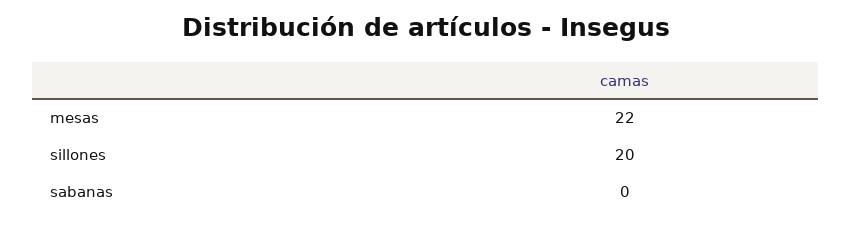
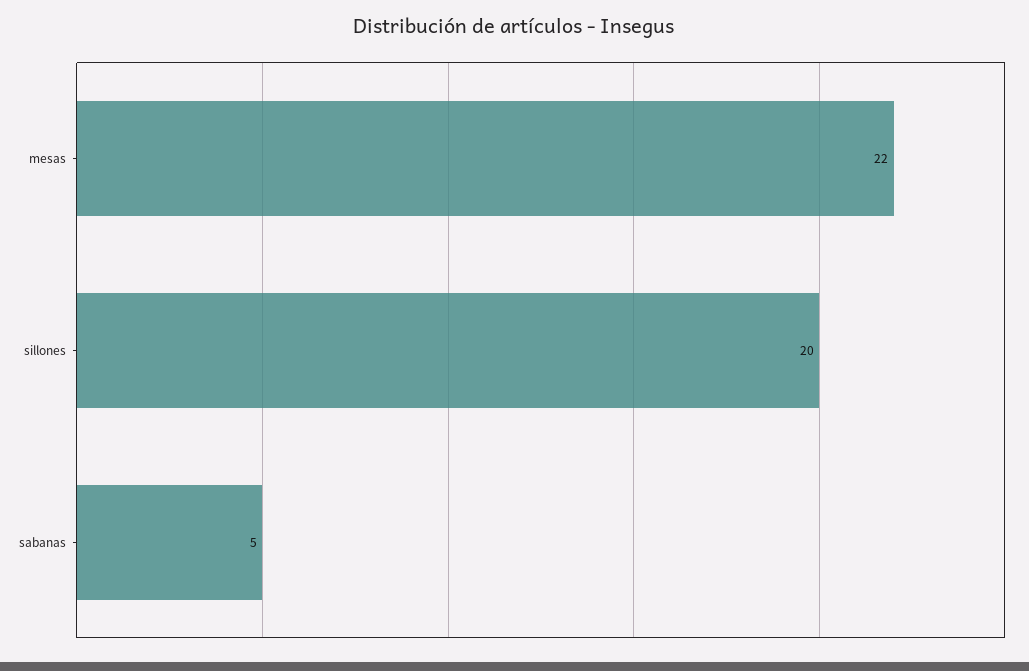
sabanas: 0 -> 5

